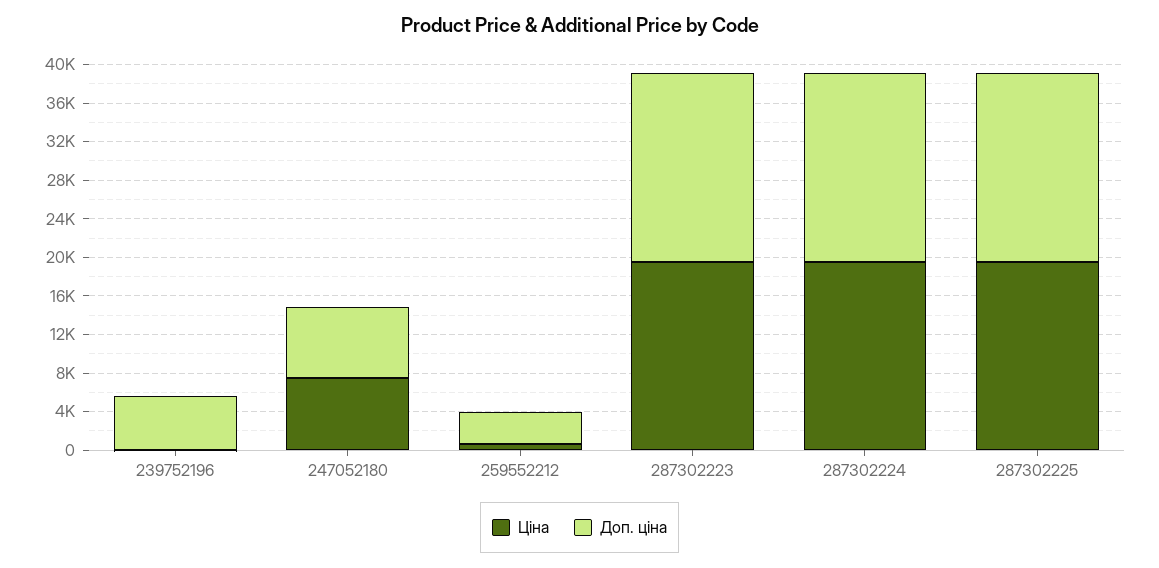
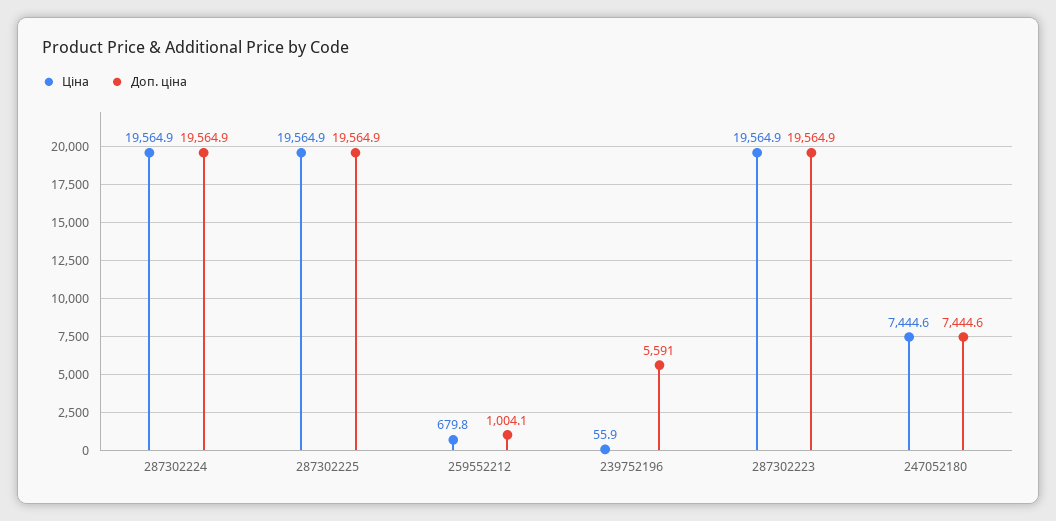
Доп. ціна, 259552212: 3000 -> 1004.1

